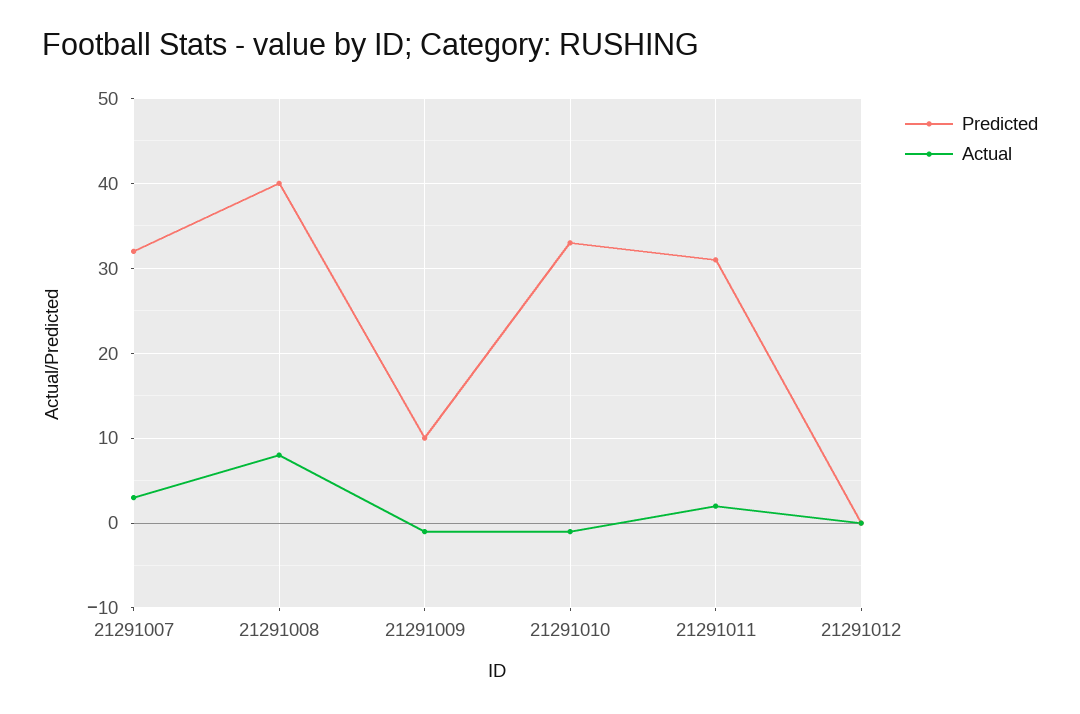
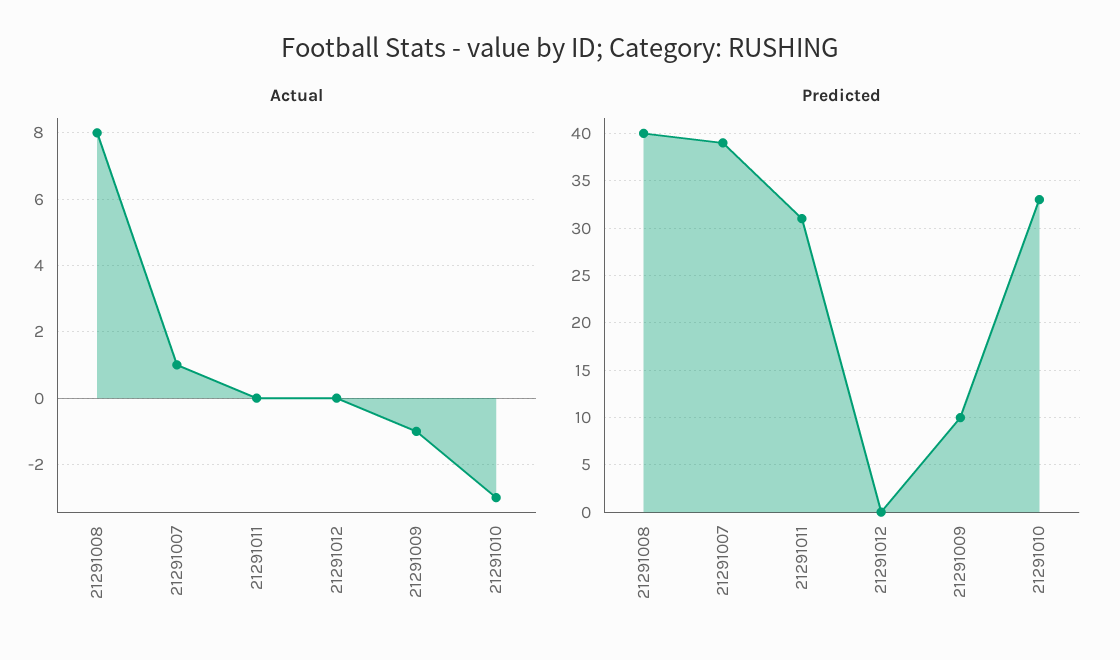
Predicted, 21291007: 32 -> 39
Actual, 21291007: 3 -> 1
Actual, 21291010: -1 -> -3
Actual, 21291011: 2 -> 0

